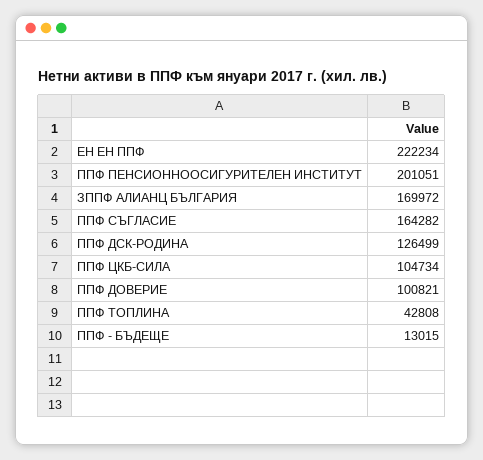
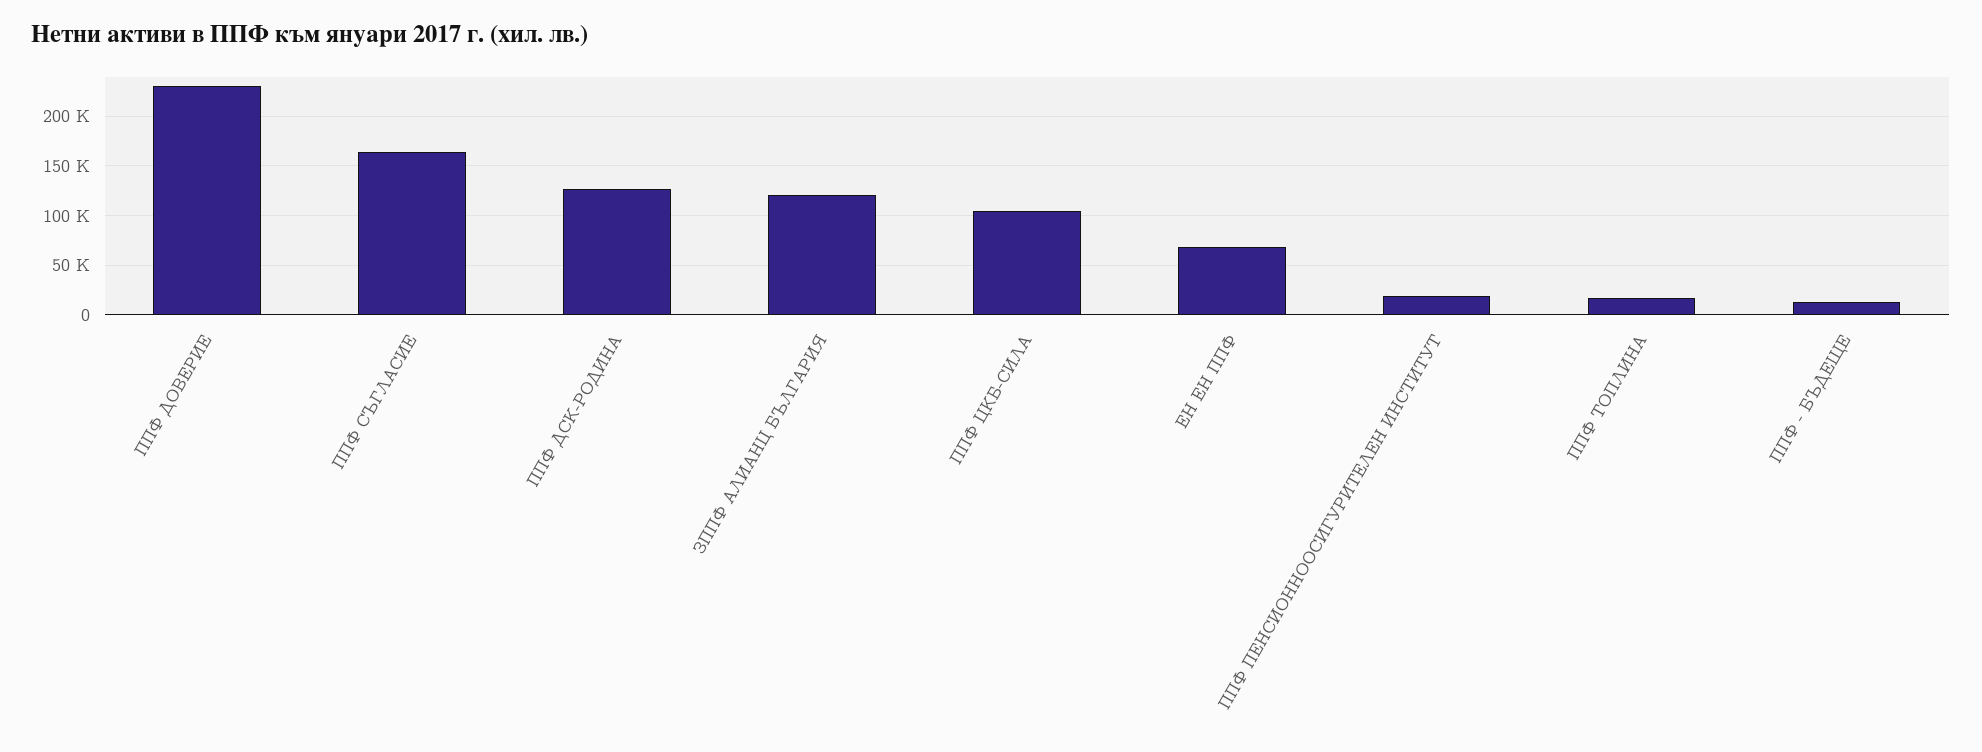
ЕН ЕН ППФ: 222234 -> 70000
ППФ ПЕНСИОННООСИГУРИТЕЛЕН ИНСТИТУТ: 201051 -> 20000
ЗППФ АЛИАНЦ БЪЛГАРИЯ: 169972 -> 120000
ППФ ДОВЕРИЕ: 100821 -> 230000
ППФ ТОПЛИНА: 42808 -> 20000

